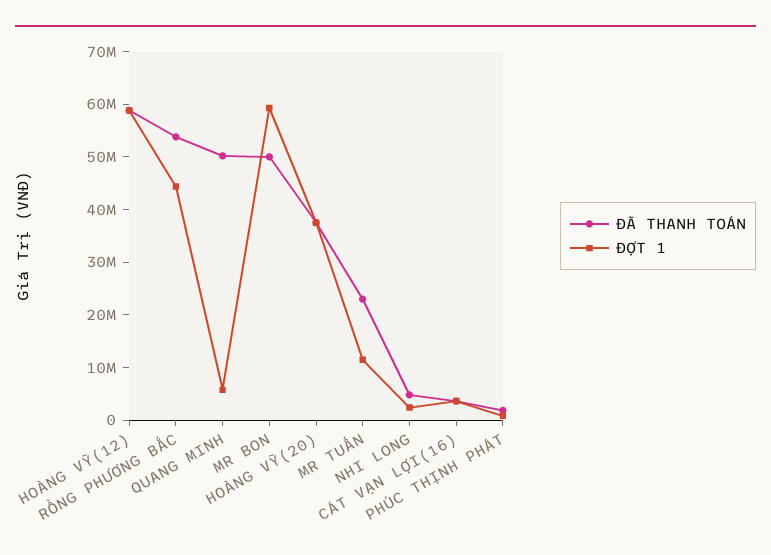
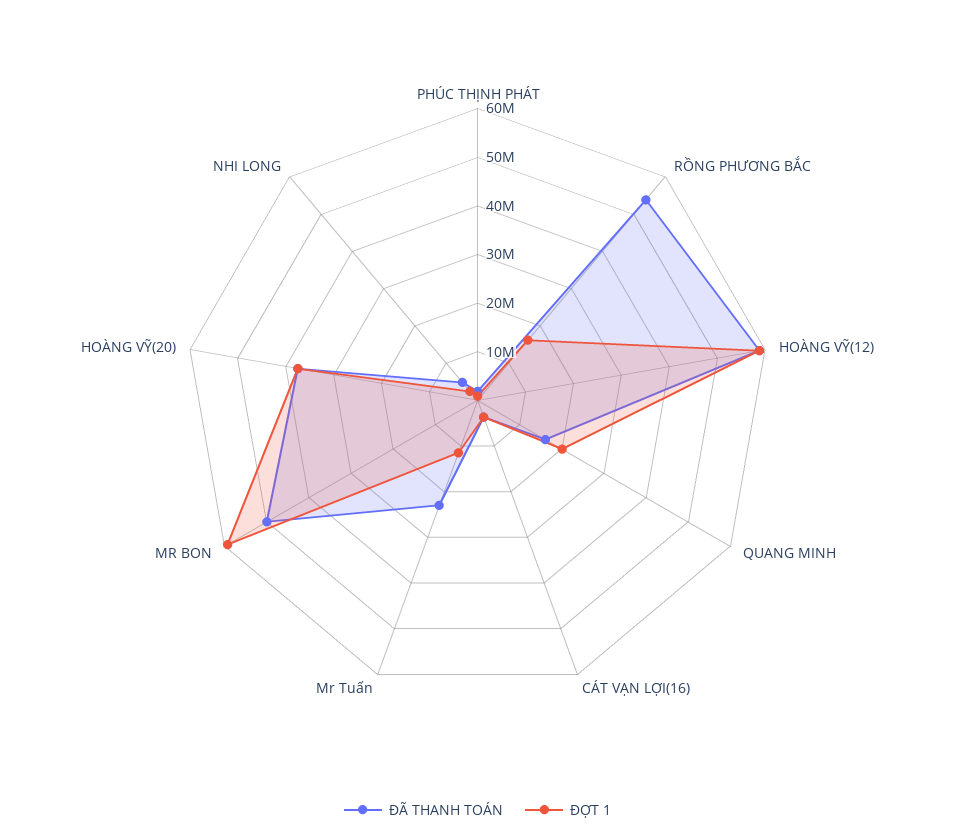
ĐỢT 1, RỒNG PHƯƠNG BẮC: 44000000 -> 16000000
ĐÃ THANH TOÁN, QUANG MINH: 50000000 -> 16000000
ĐỢT 1, QUANG MINH: 6000000 -> 20000000

